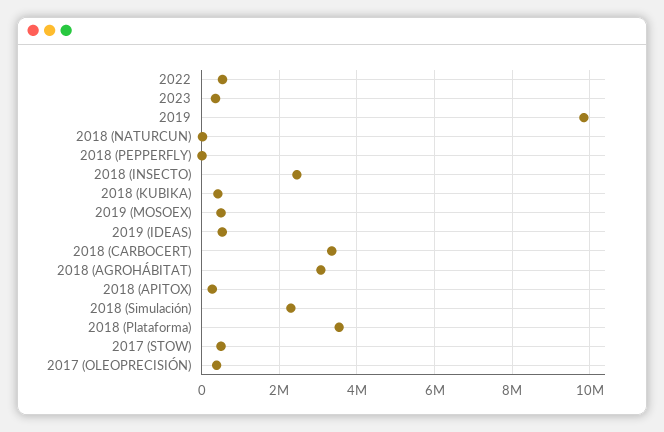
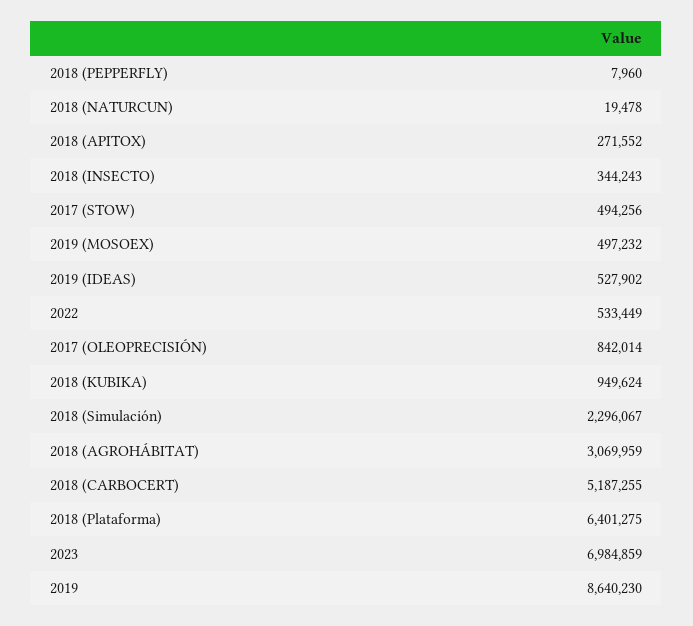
2023: 400000 -> 6984859
2019: 9800000 -> 8640230
2018 (INSECTO): 2400000 -> 344243
2018 (KUBIKA): 400000 -> 949624
2018 (CARBOCERT): 3400000 -> 5187255
2018 (Plataforma): 3600000 -> 6401275
2017 (OLEOPRECISIÓN): 400000 -> 842014

